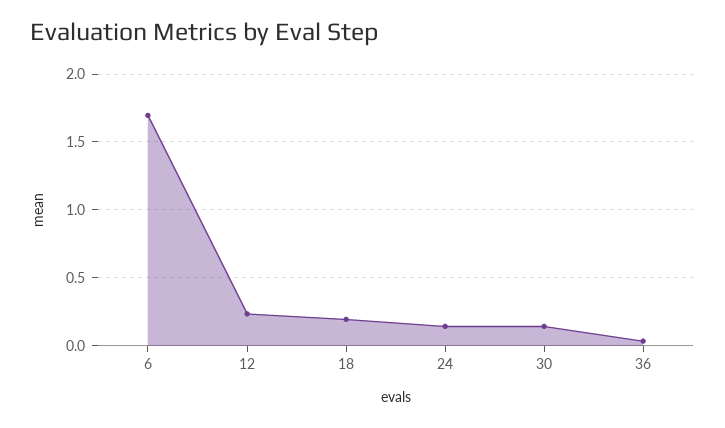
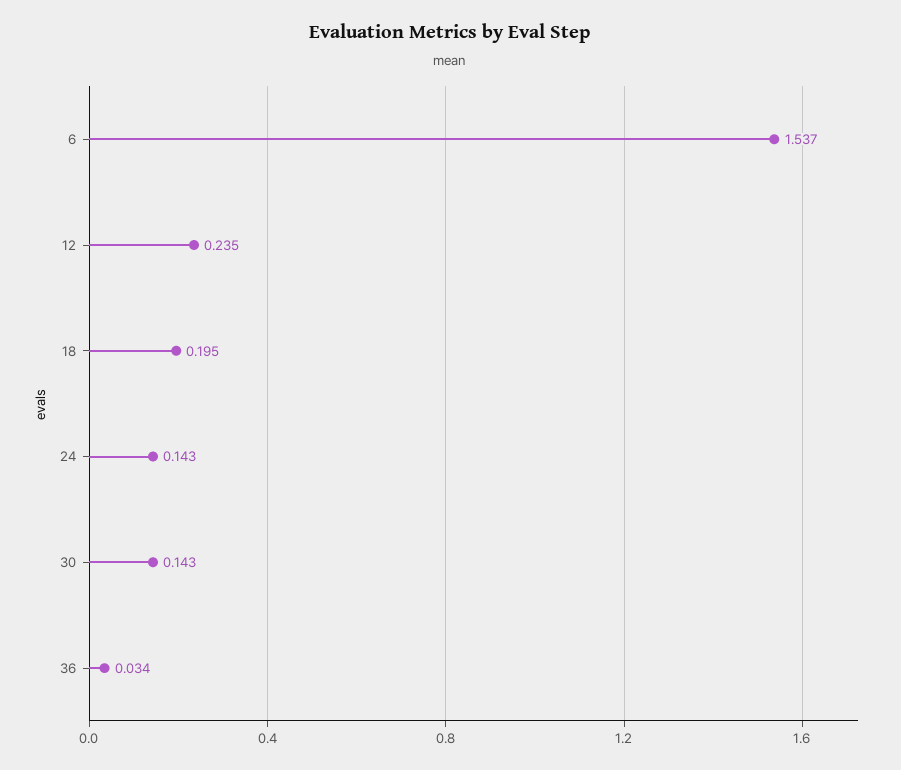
6: 1.7 -> 1.537

